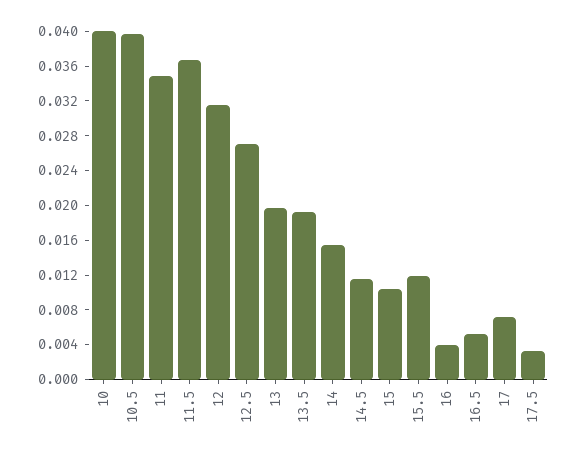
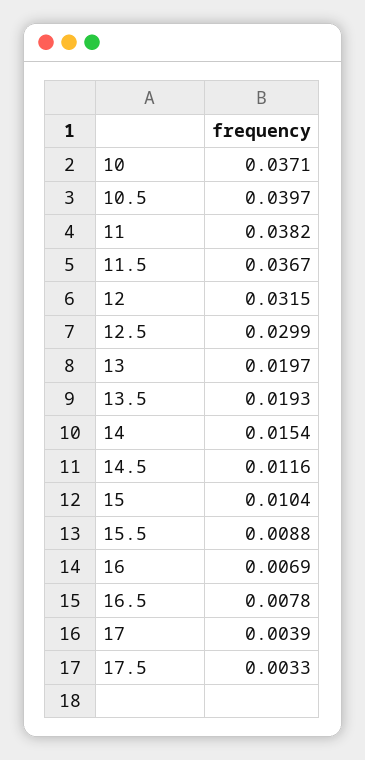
10: 0.04 -> 0.0371
11: 0.035 -> 0.0382
12.5: 0.027 -> 0.0299
15.5: 0.012 -> 0.0088
16: 0.004 -> 0.0069
16.5: 0.005 -> 0.0078
17: 0.007 -> 0.0039

